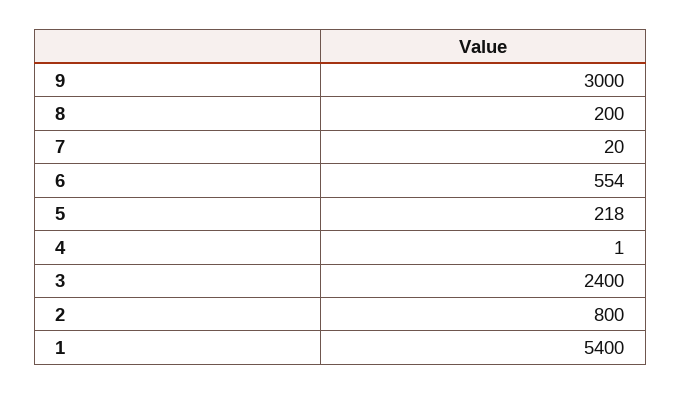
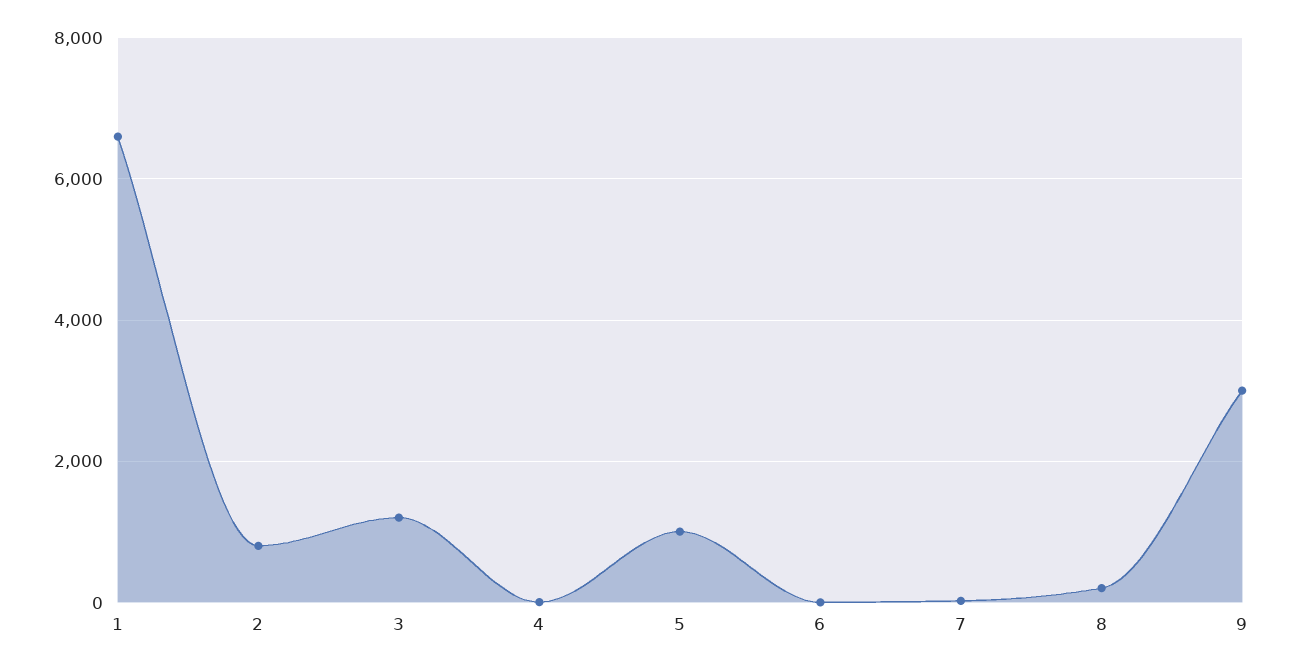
6: 554 -> 0
5: 218 -> 1000
3: 2400 -> 1200
1: 5400 -> 6600

